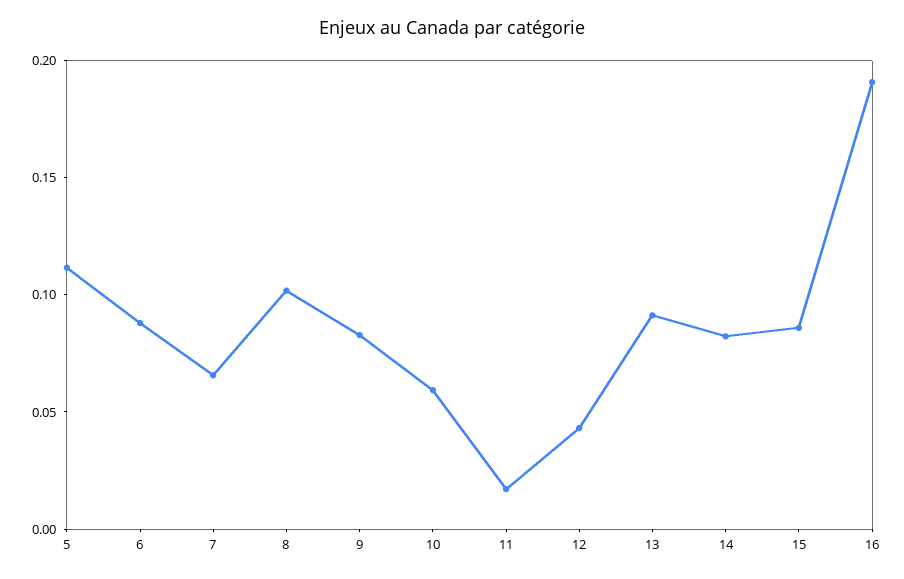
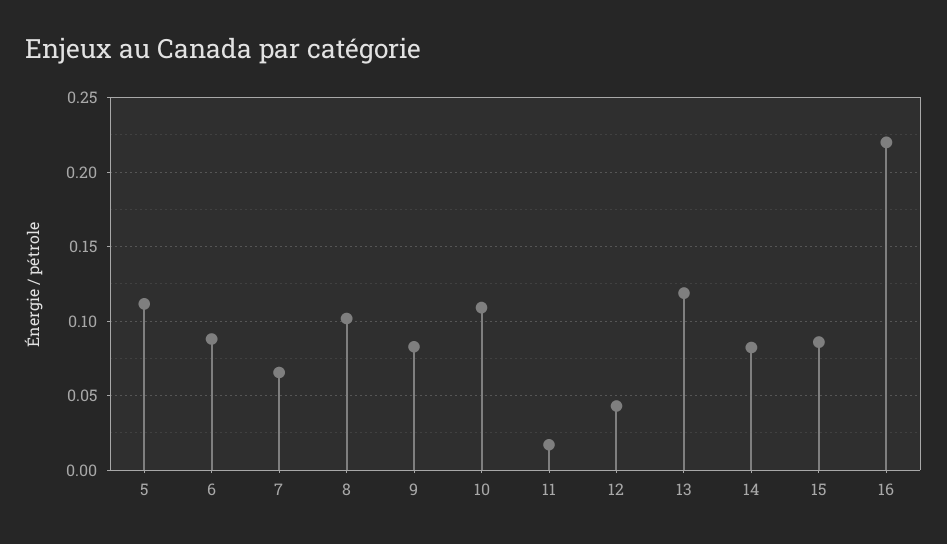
10: 0.06 -> 0.11
13: 0.09 -> 0.12
16: 0.19 -> 0.22

